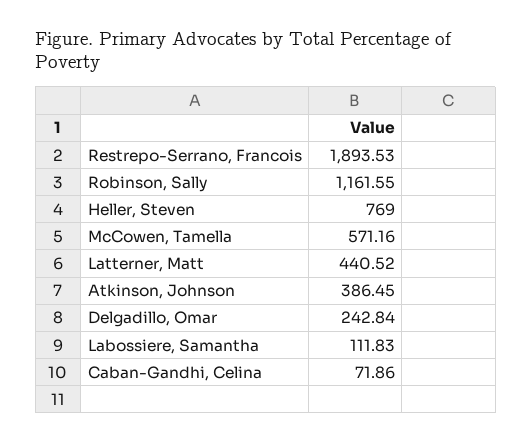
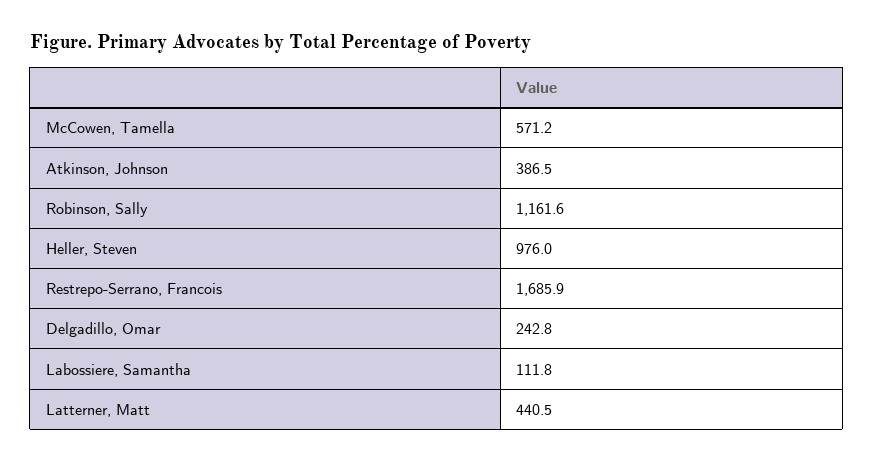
Restrepo-Serrano, Francois: 1893.53 -> 1685.9
Heller, Steven: 769 -> 976
Caban-Gandhi, Celina: 71.86 -> none

